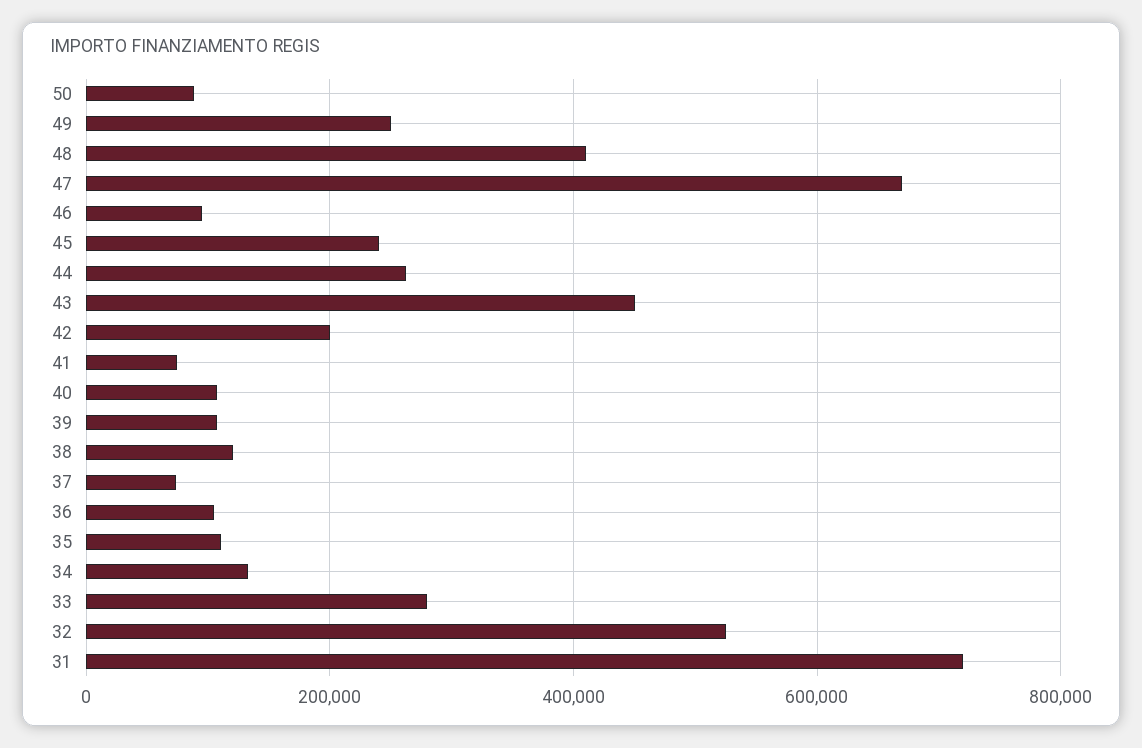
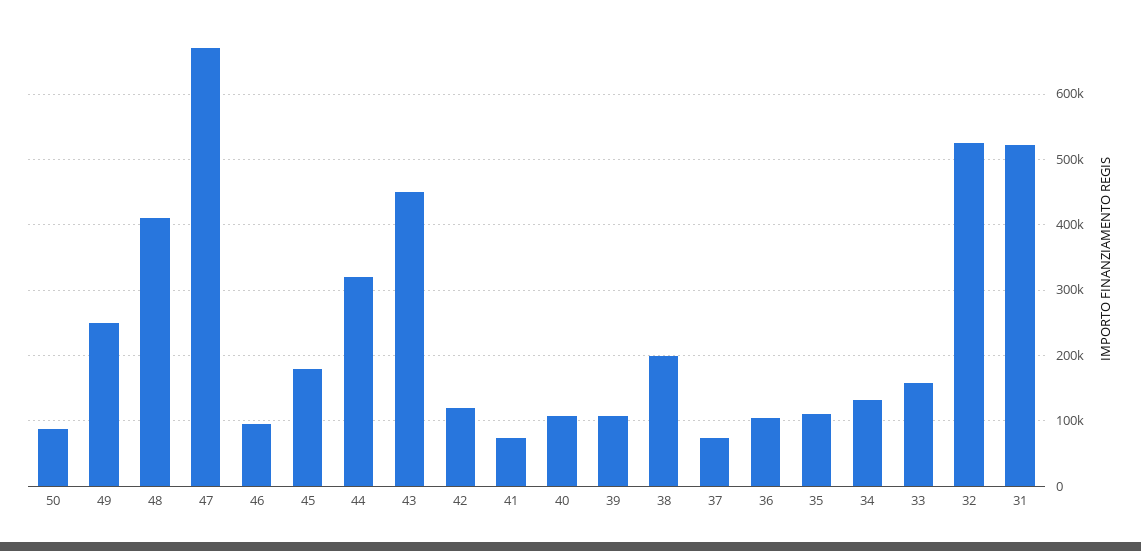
45: 240000 -> 180000
44: 260000 -> 320000
42: 200000 -> 120000
38: 120000 -> 200000
33: 280000 -> 160000
31: 720000 -> 520000

